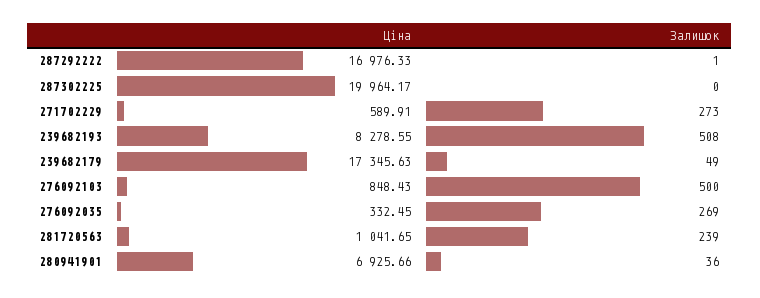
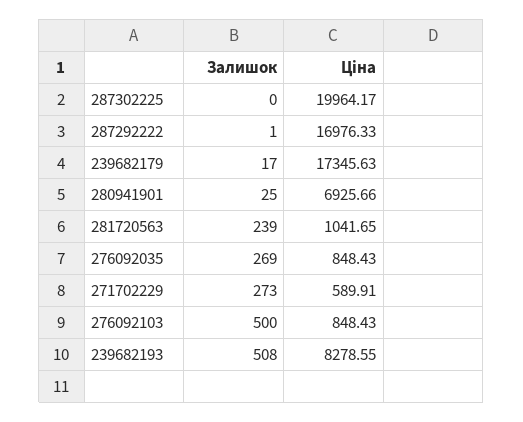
Залишок, 239682179: 49 -> 17
Ціна, 276092035: 332.45 -> 848.43
Залишок, 280941901: 36 -> 25

